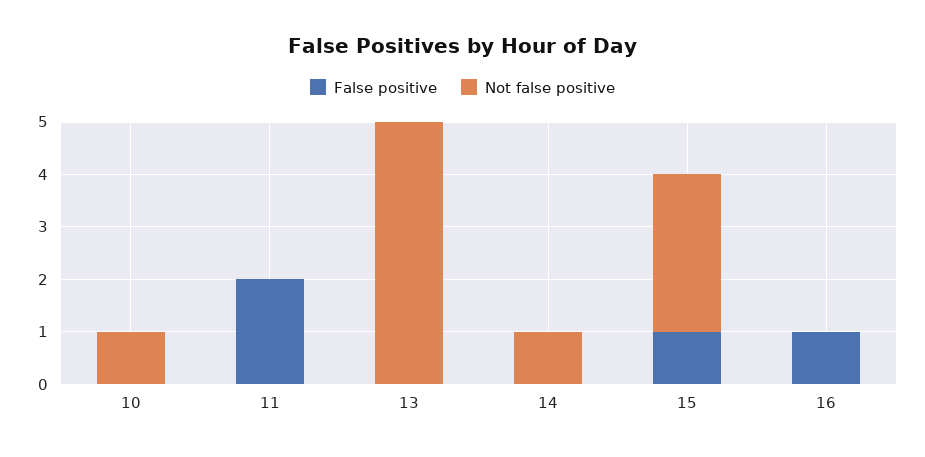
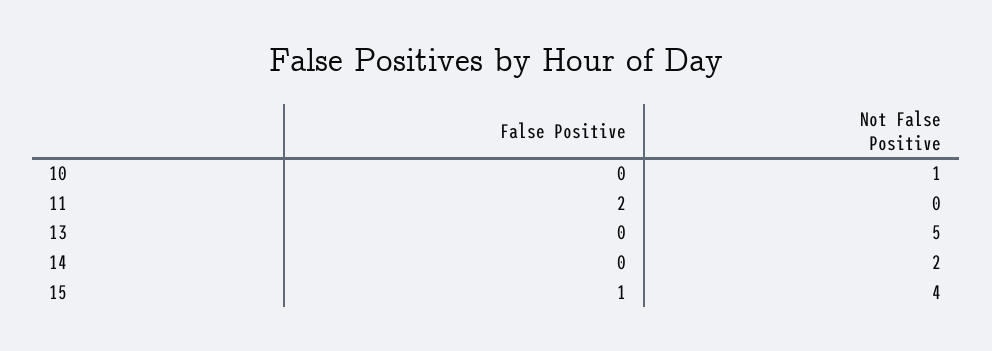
Not false positive, 14: 1 -> 2
Not false positive, 15: 3 -> 4
False positive, 16: 1 -> none
Not false positive, 16: 0 -> none

